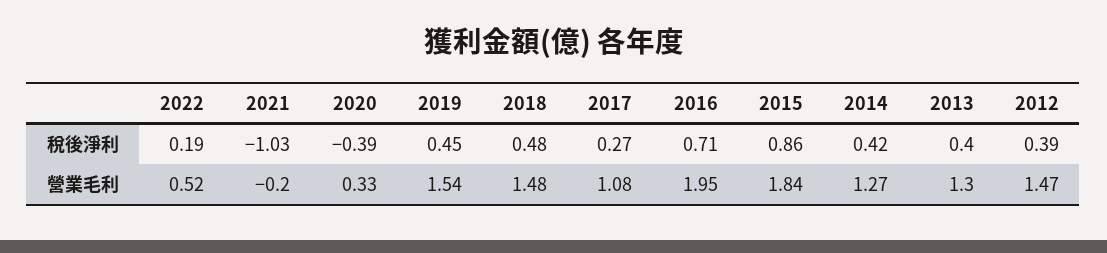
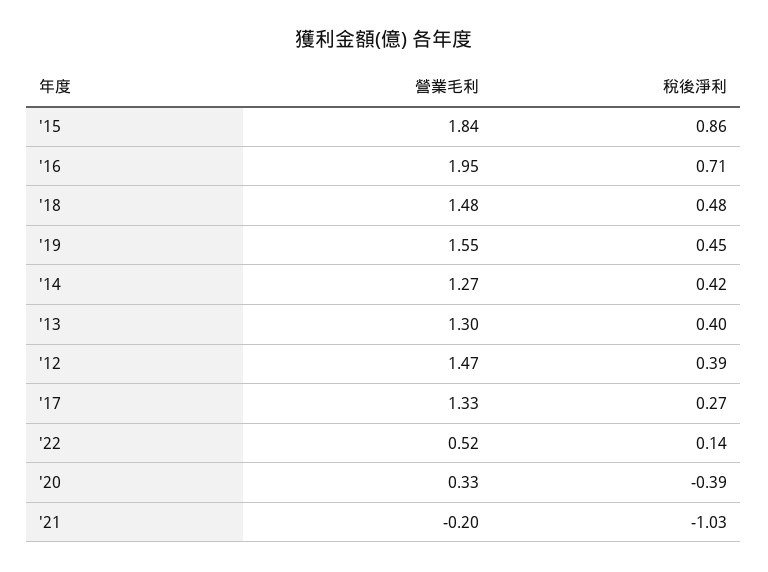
2022, 稅後淨利: 0.19 -> 0.14
2019, 營業毛利: 1.54 -> 1.55
2017, 營業毛利: 1.08 -> 1.33

